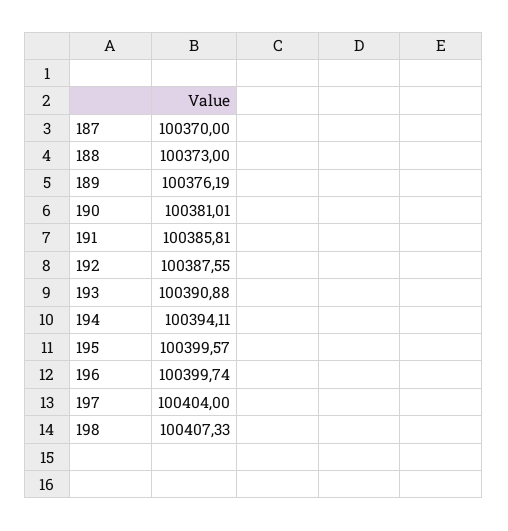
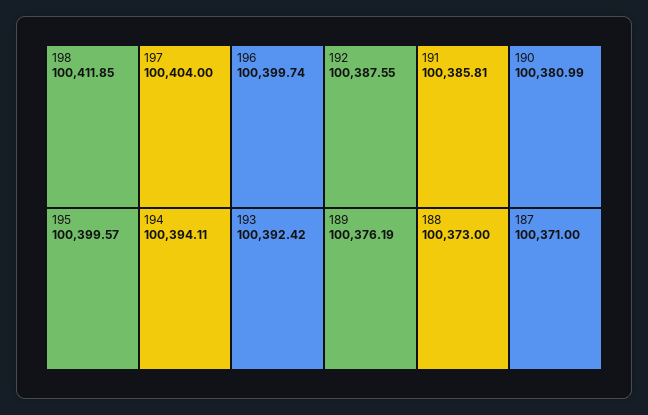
187: 100370 -> 100371
190: 100381.01 -> 100380.99
193: 100390.88 -> 100392.42
198: 100407.33 -> 100411.85

